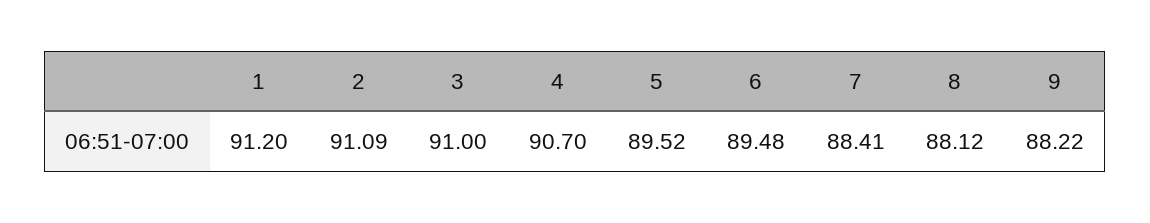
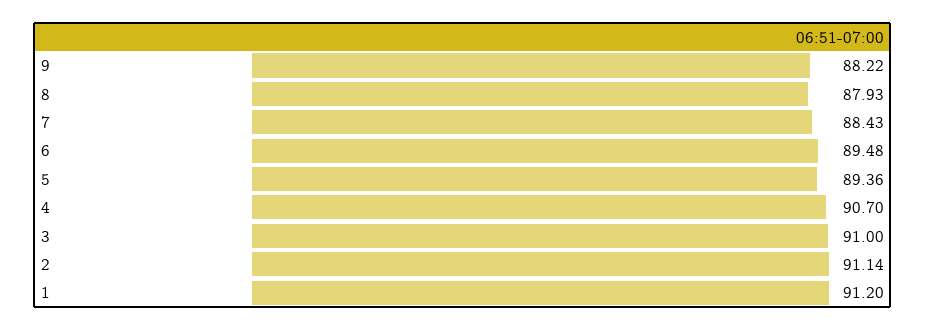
2: 91.09 -> 91.14
5: 89.52 -> 89.36
7: 88.41 -> 88.43
8: 88.12 -> 87.93

